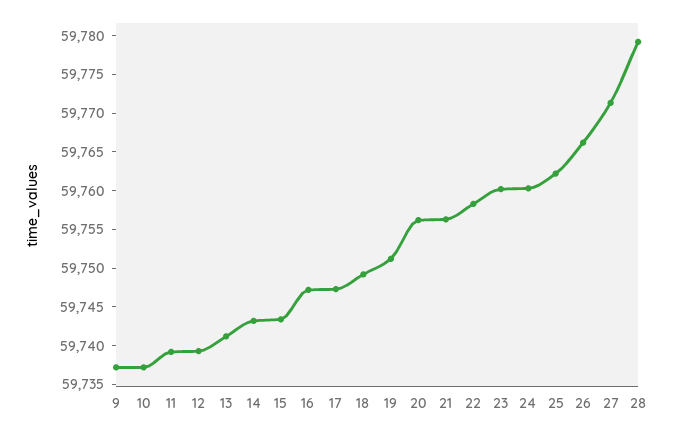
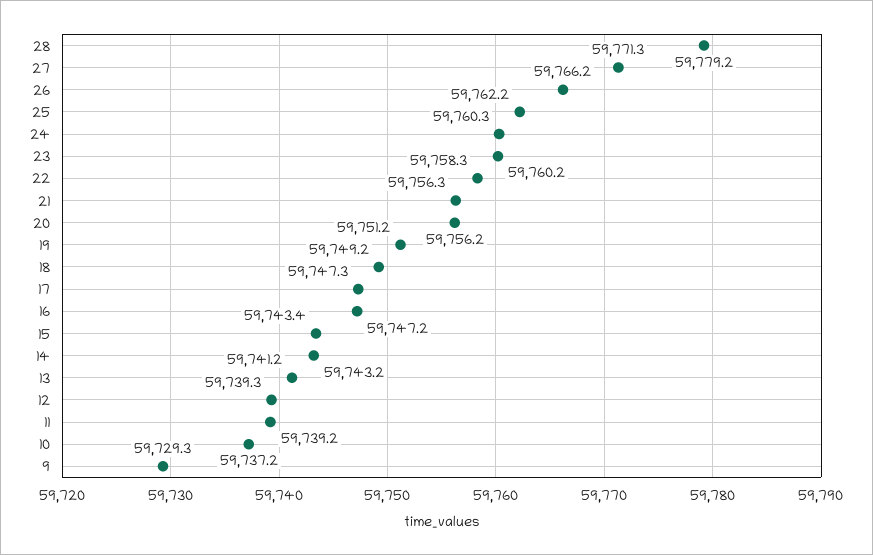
9: 59737.5 -> 59729.3

